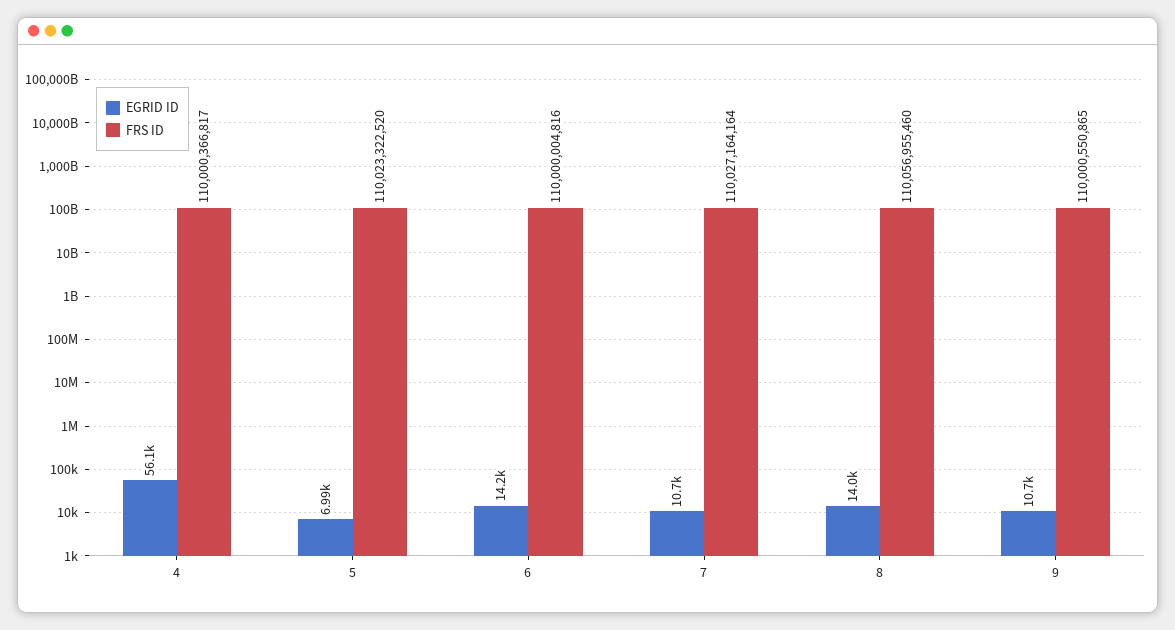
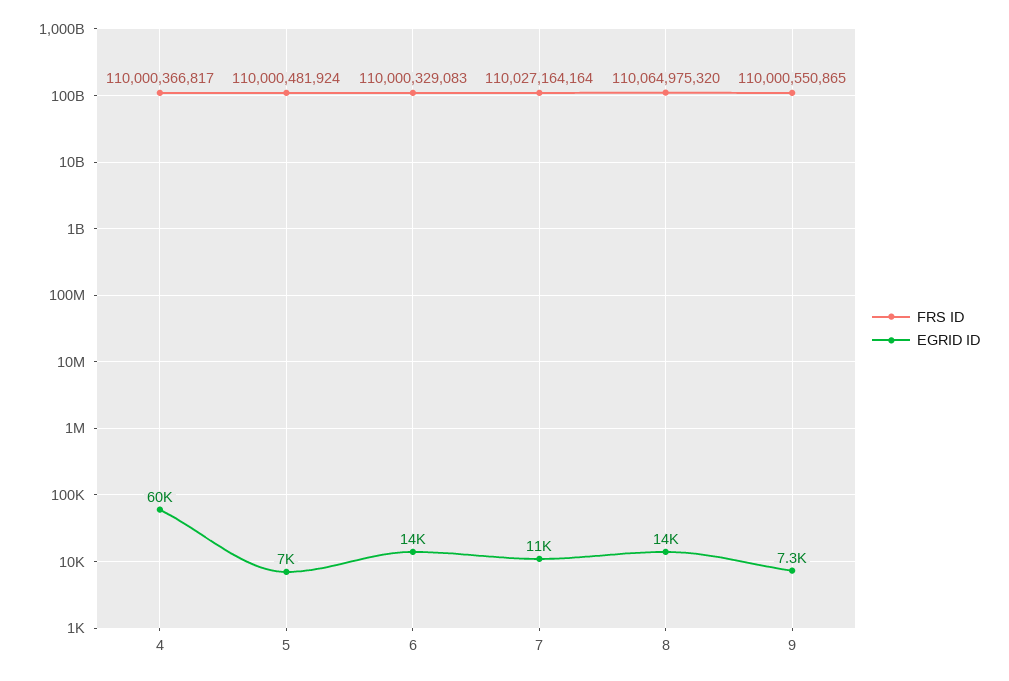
EGRID ID, 4: 56100 -> 60000
FRS ID, 5: 110023322520 -> 110000481924
FRS ID, 6: 110000004816 -> 110000329083
FRS ID, 8: 110056955460 -> 110064975320
EGRID ID, 9: 10700 -> 7300

